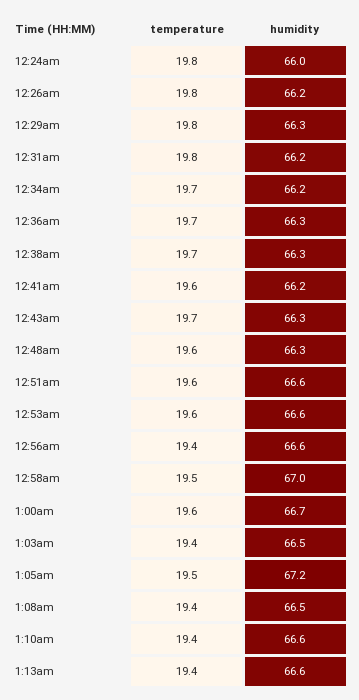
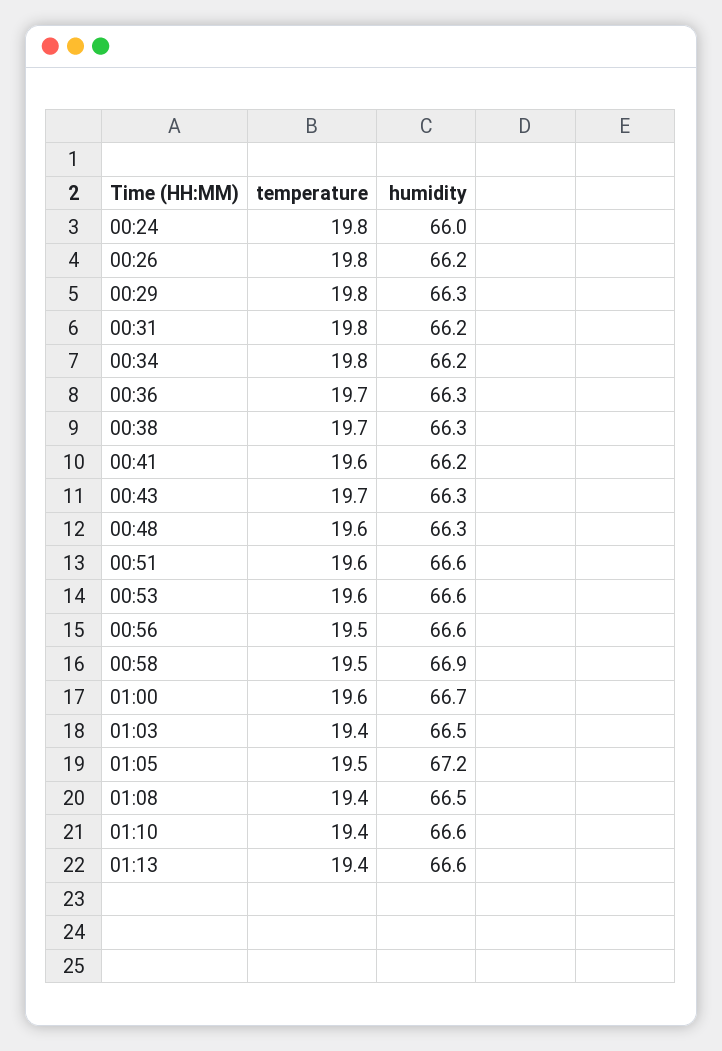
temperature, 12:34am: 19.7 -> 19.8
temperature, 12:56am: 19.4 -> 19.5
humidity, 12:58am: 67 -> 66.9

